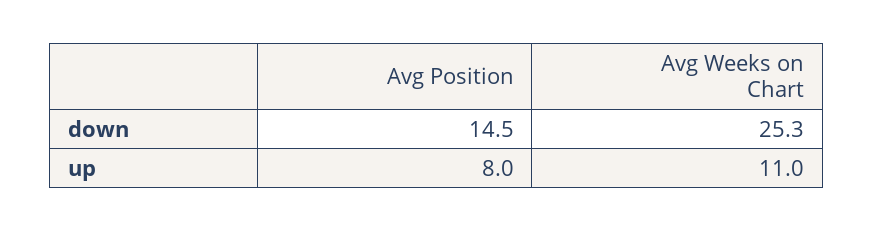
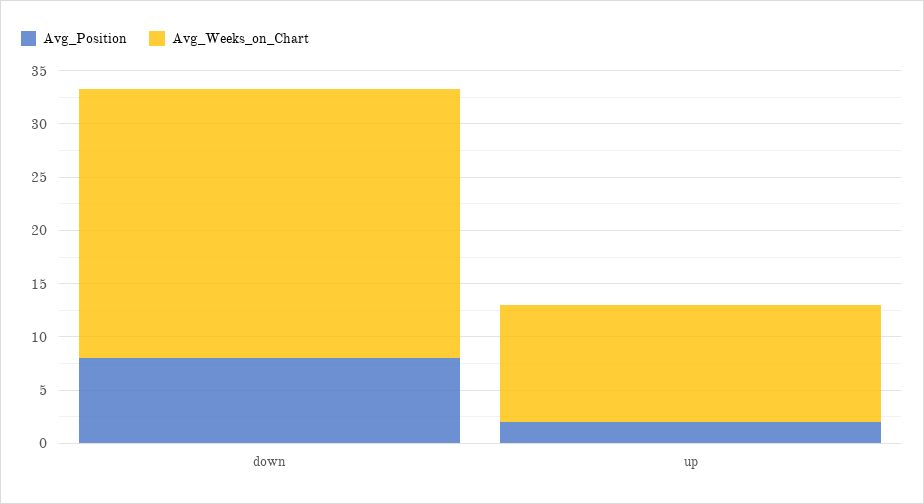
Avg Position, down: 14.5 -> 8
Avg Position, up: 8 -> 2

